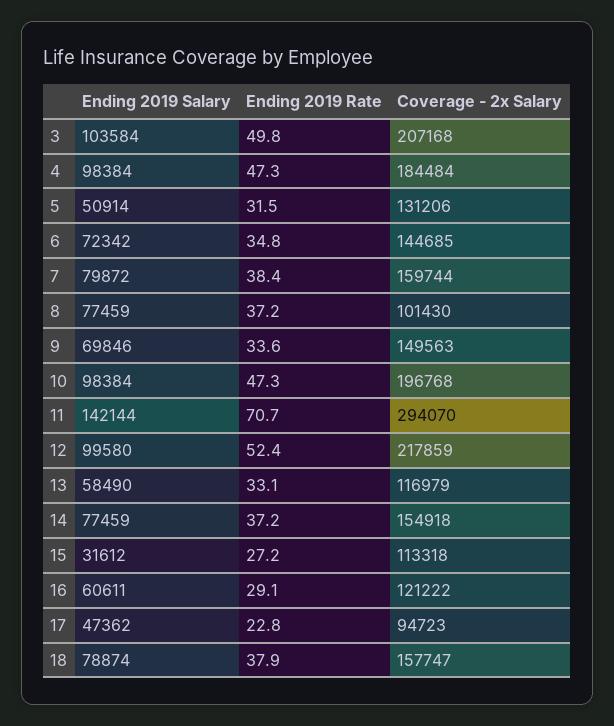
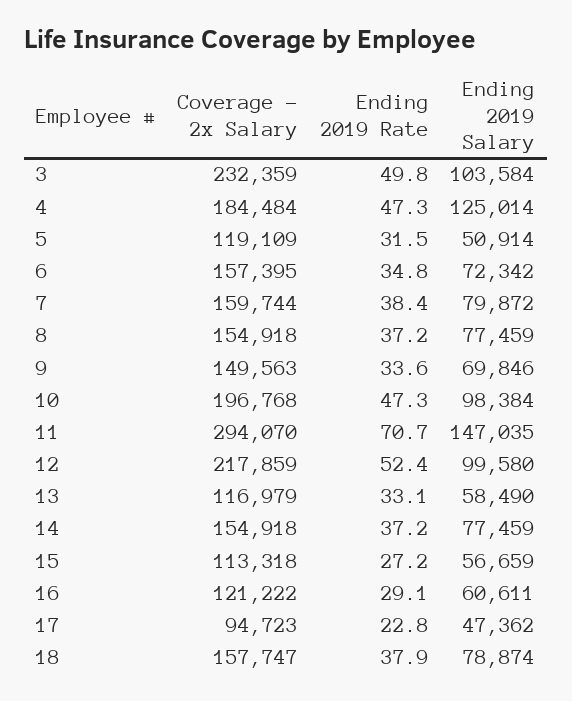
Coverage - 2x Salary, 3: 207168 -> 232359
Ending 2019 Salary, 4: 98384 -> 125014
Coverage - 2x Salary, 5: 131206 -> 119109
Coverage - 2x Salary, 6: 144685 -> 157395
Coverage - 2x Salary, 8: 101430 -> 154918
Ending 2019 Salary, 11: 142144 -> 147035
Ending 2019 Salary, 15: 31612 -> 56659

